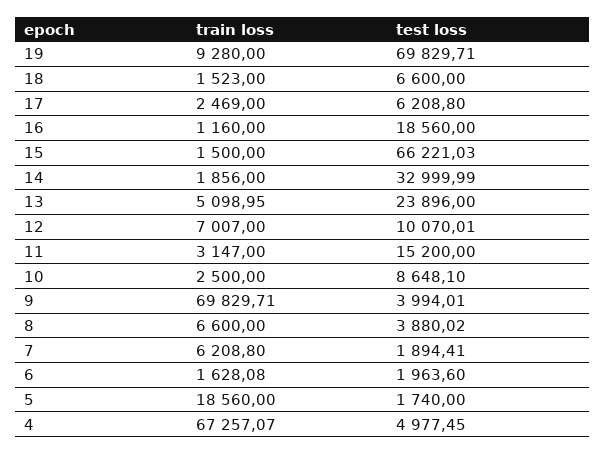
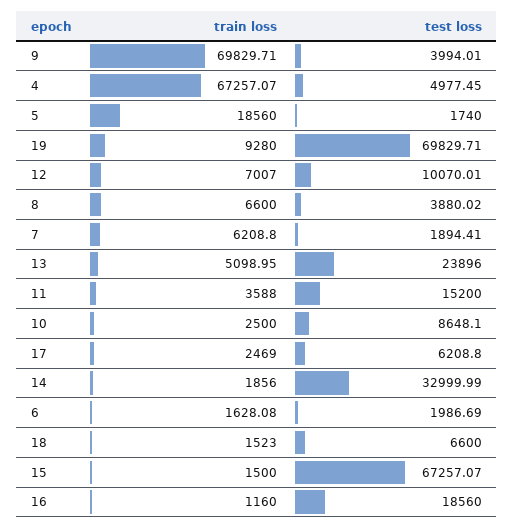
test loss, 15: 66221.03 -> 67257.07
train loss, 11: 3147 -> 3588
test loss, 6: 1963.6 -> 1986.69

